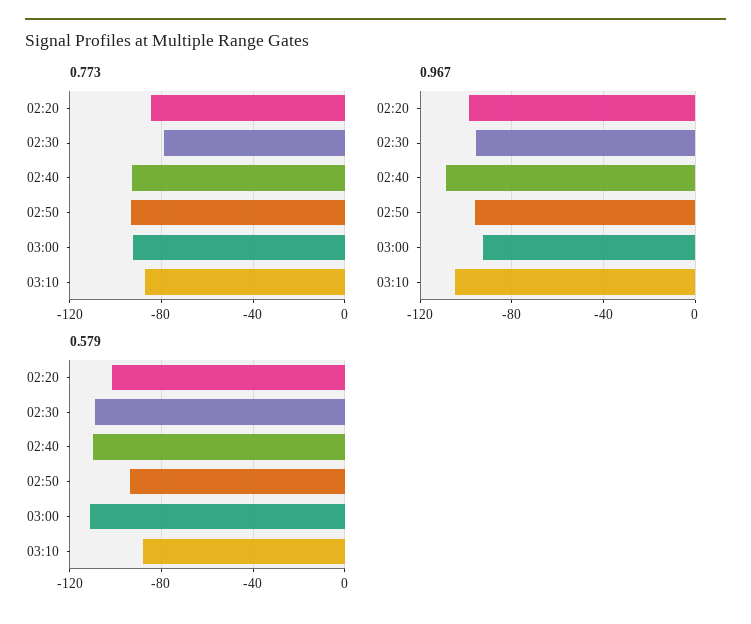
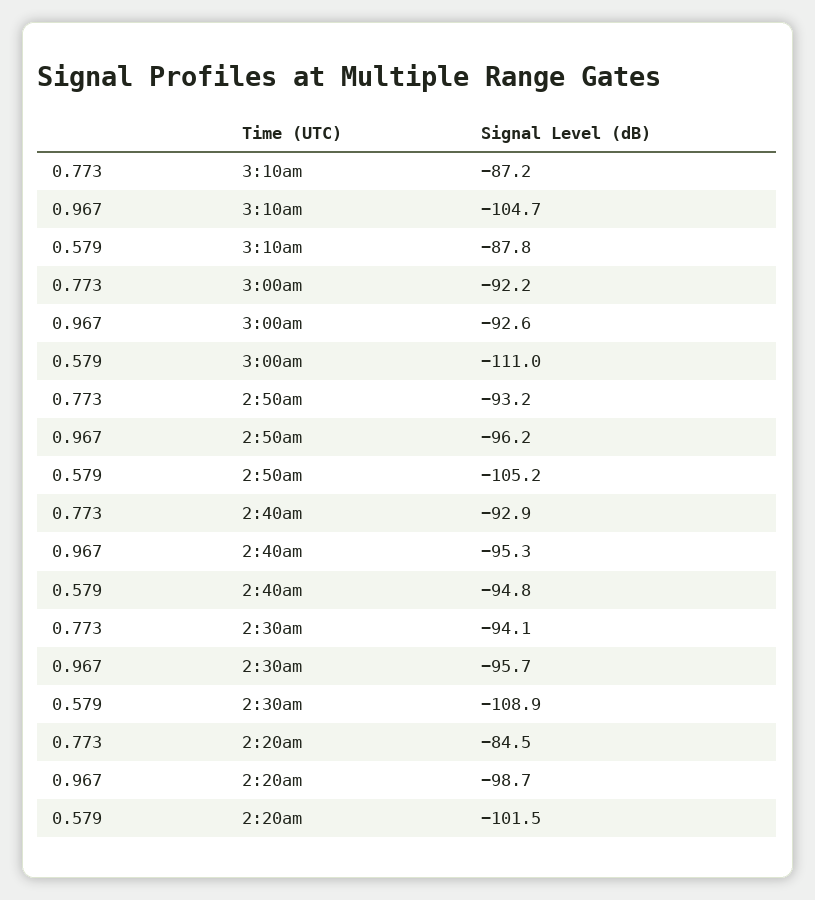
0.773, 02:30: -80 -> -94.1
0.967, 02:40: -110 -> -95.3
0.579, 02:40: -110 -> -94.8
0.579, 02:50: -95 -> -105.2

